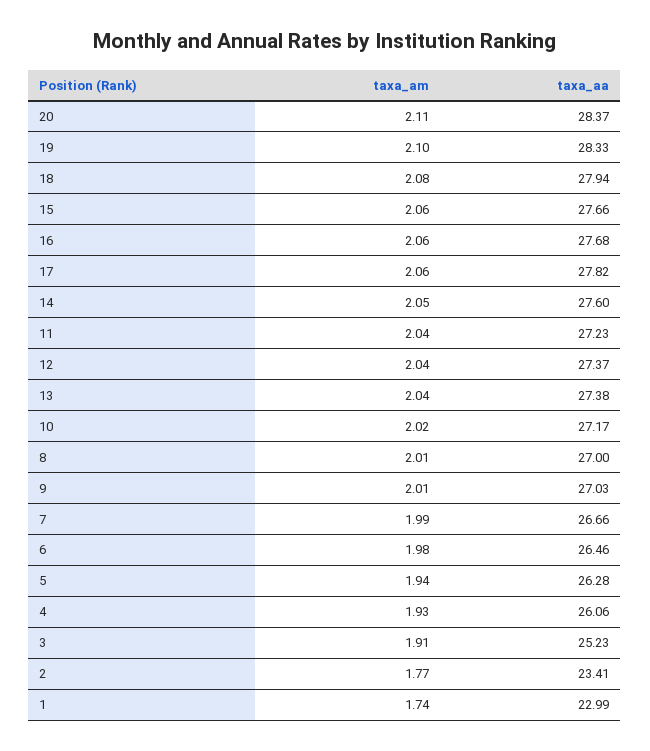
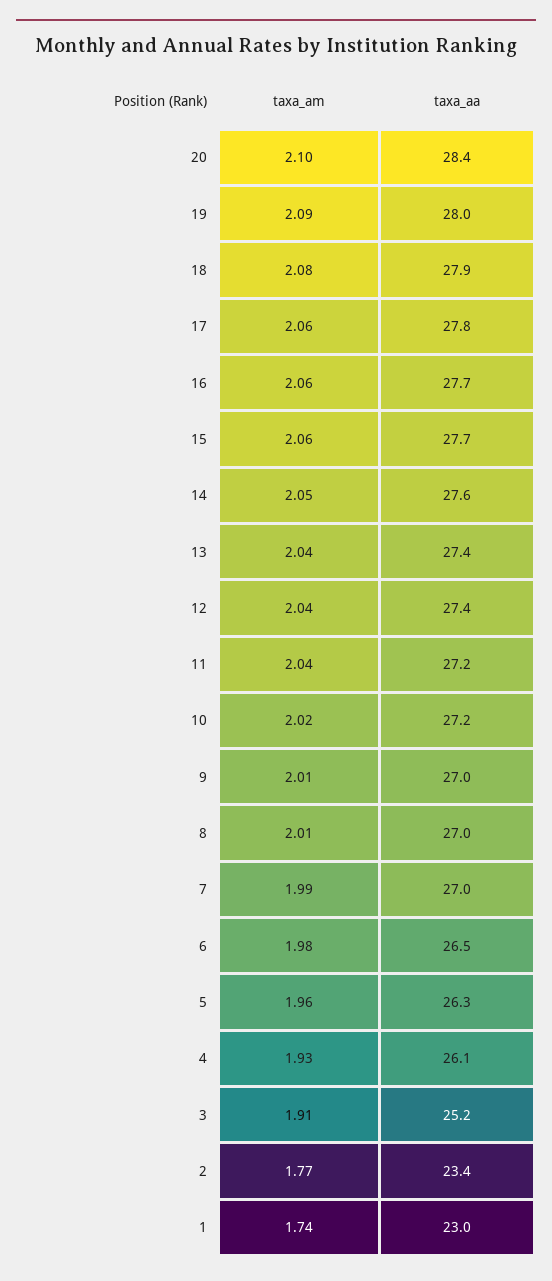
taxa_am, 20: 2.11 -> 2.1
taxa_am, 19: 2.1 -> 2.09
taxa_aa, 19: 28.33 -> 28
taxa_aa, 7: 26.66 -> 27
taxa_am, 5: 1.94 -> 1.96

